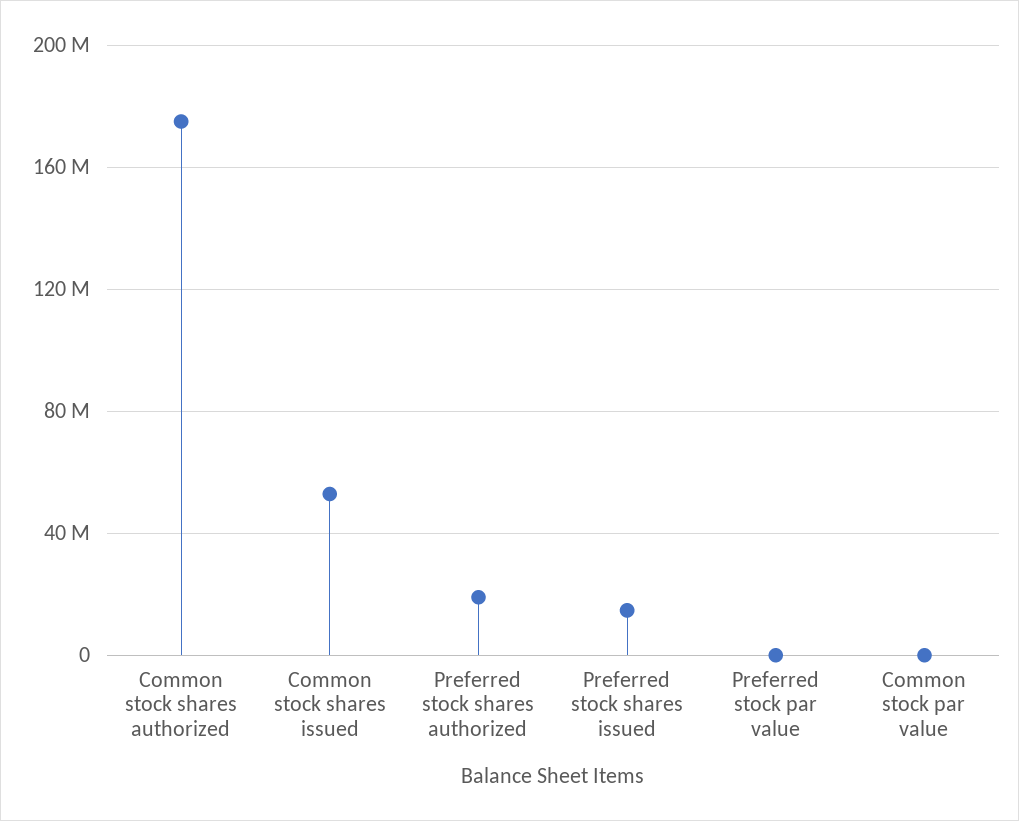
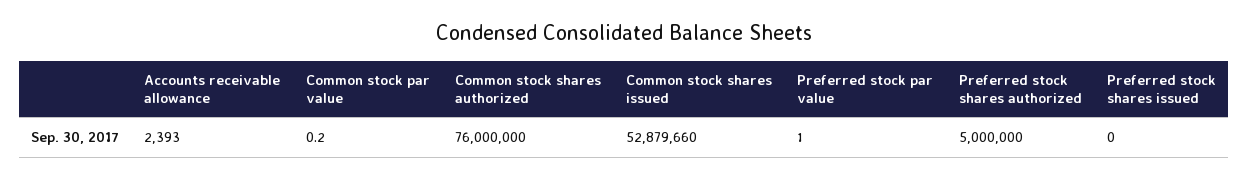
Common stock shares authorized: 175000000 -> 76000000
Preferred stock shares authorized: 20000000 -> 5000000
Preferred stock shares issued: 15000000 -> 0
Accounts receivable allowance: none -> 2393

